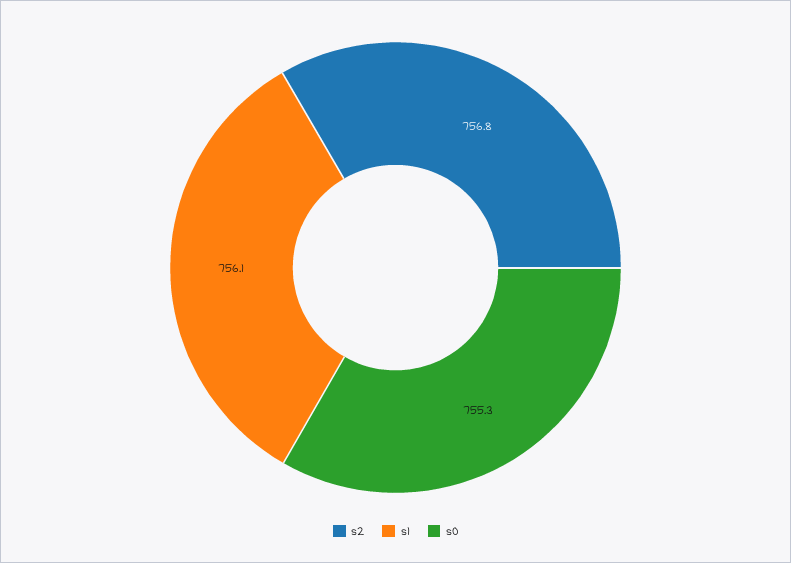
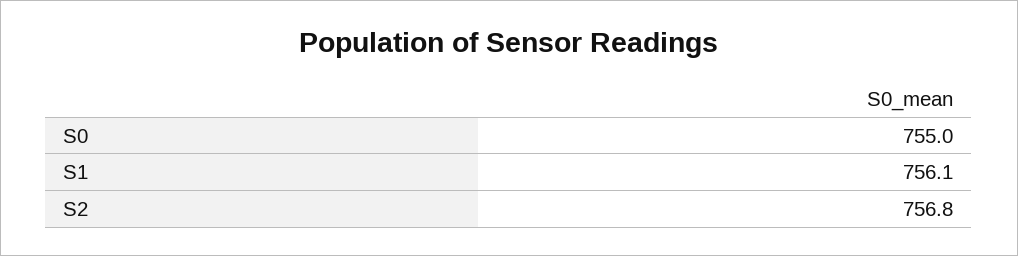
s0: 755.3 -> 755

